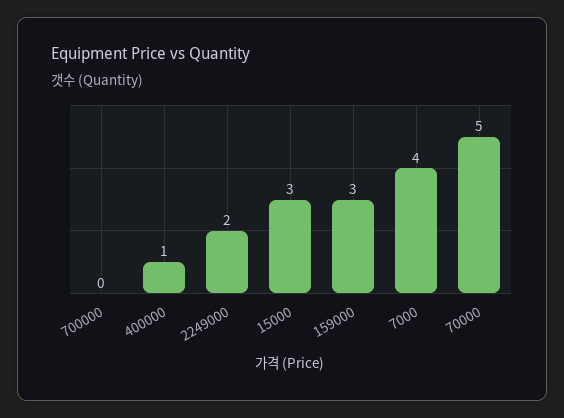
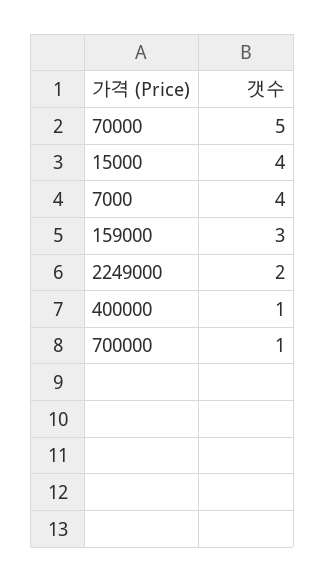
700000: 0 -> 1
15000: 3 -> 4

